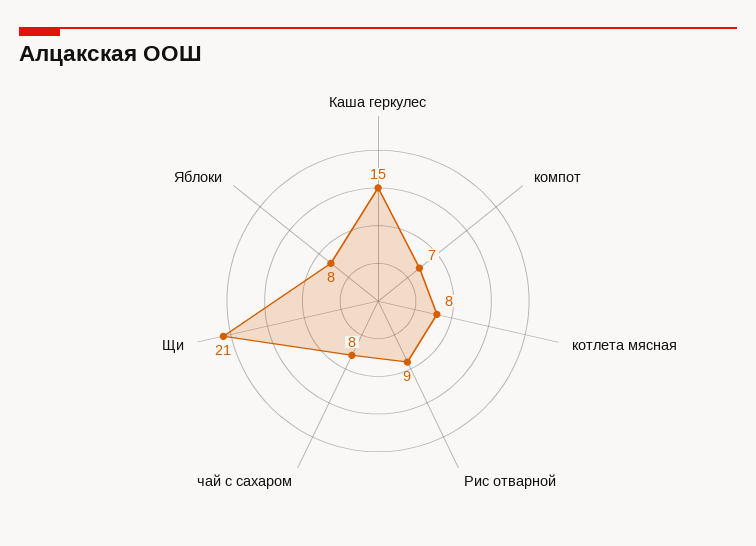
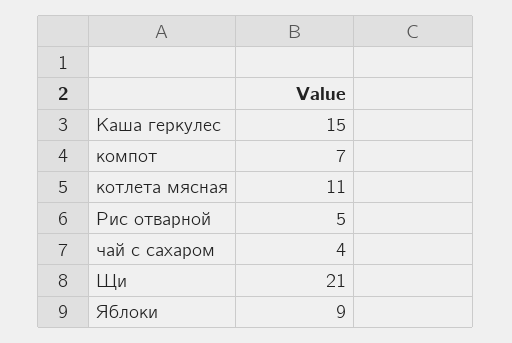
котлета мясная: 8 -> 11
Рис отварной: 9 -> 5
чай с сахаром: 8 -> 4
Яблоки: 8 -> 9

